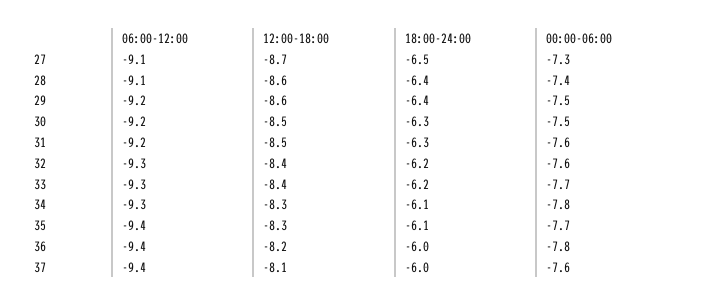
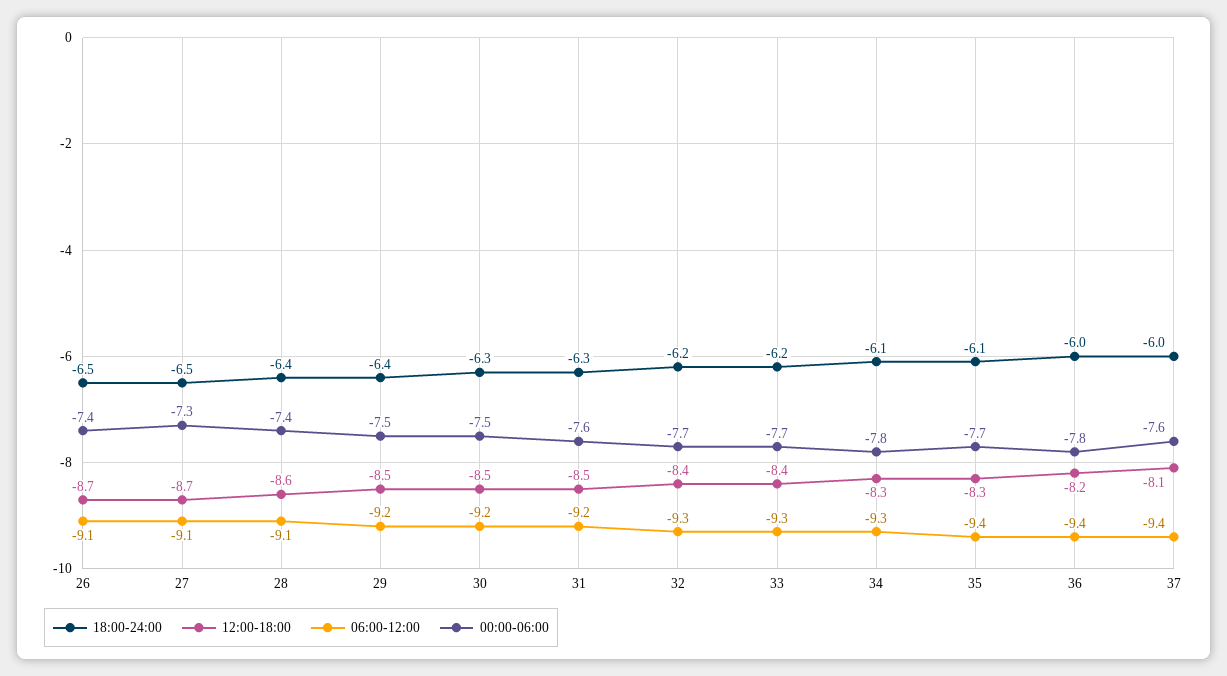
12:00-18:00, 29: -8.6 -> -8.5
00:00-06:00, 32: -7.6 -> -7.7
18:00-24:00, 26: none -> -6.5
12:00-18:00, 26: none -> -8.7
06:00-12:00, 26: none -> -9.1
00:00-06:00, 26: none -> -7.4

